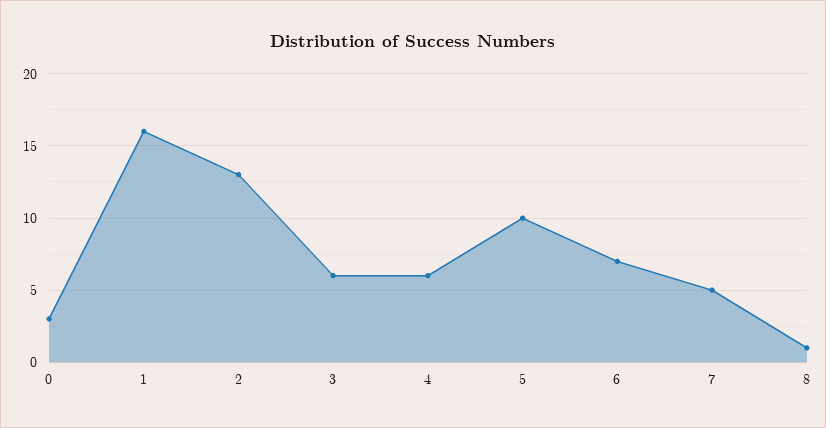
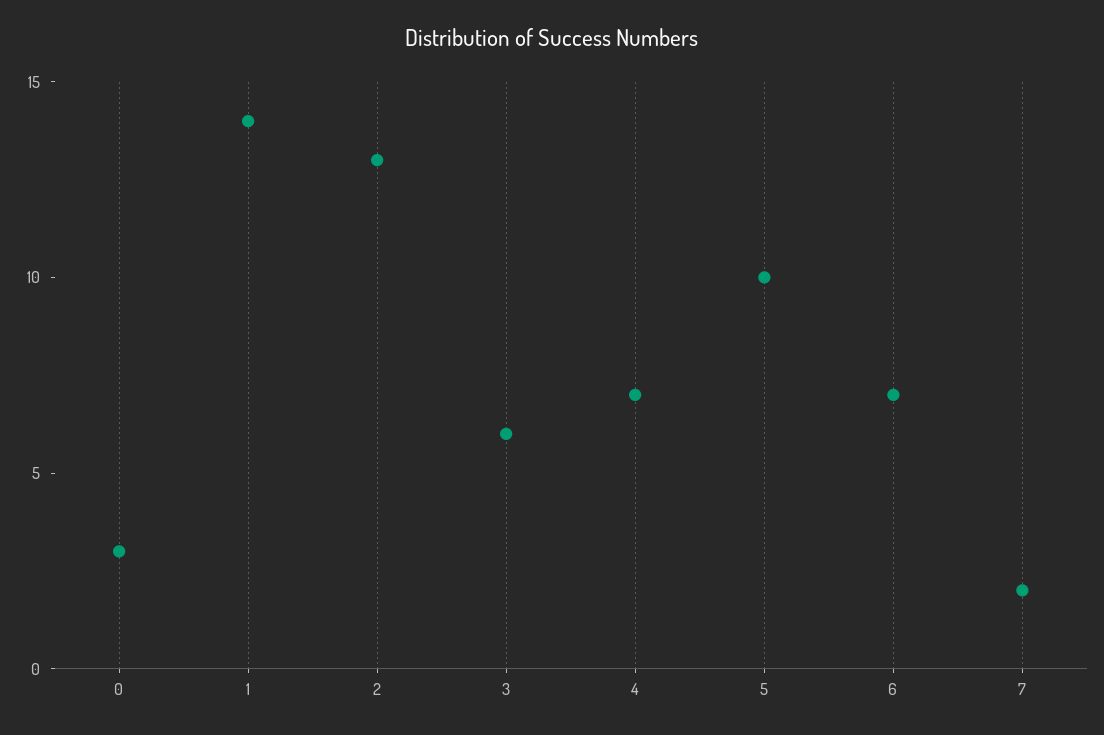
1: 16 -> 14
4: 6 -> 7
7: 5 -> 2
8: 1 -> none

